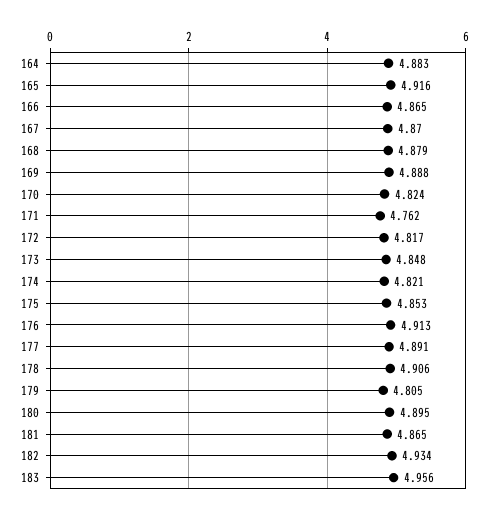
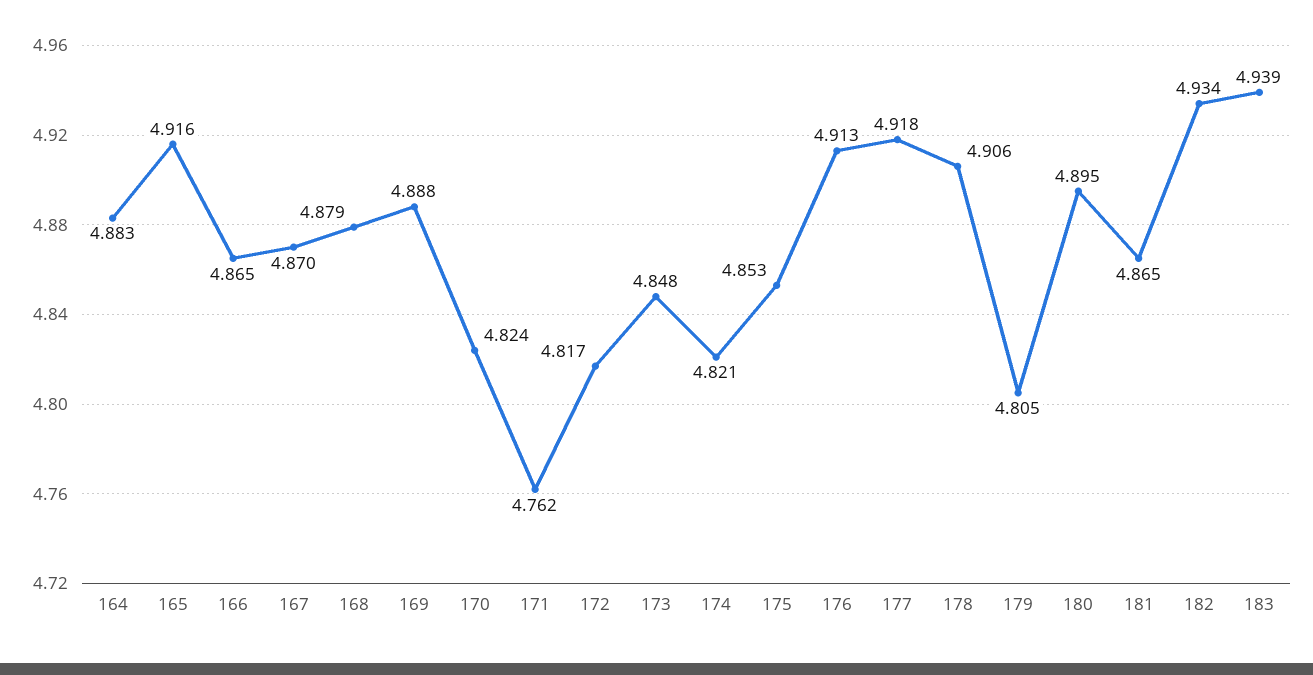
177: 4.891 -> 4.918
183: 4.956 -> 4.939

